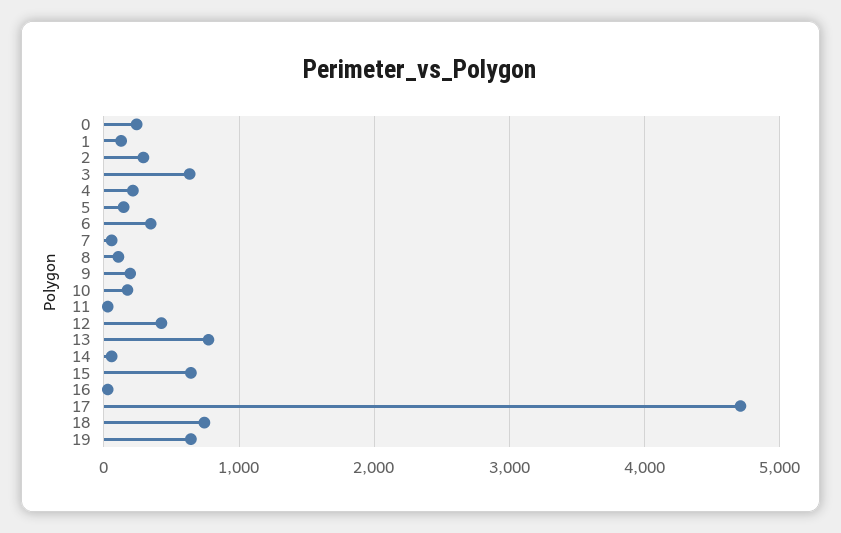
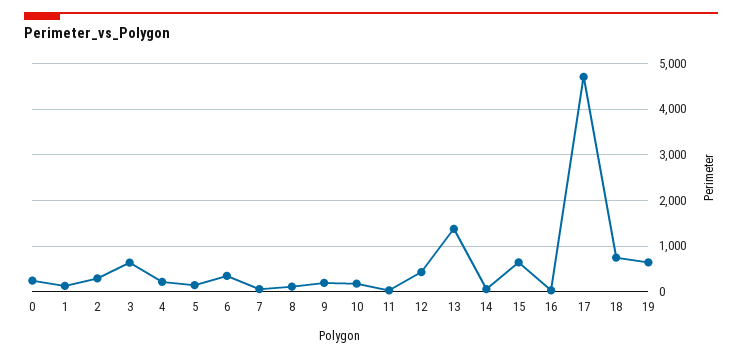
13: 800 -> 1400

